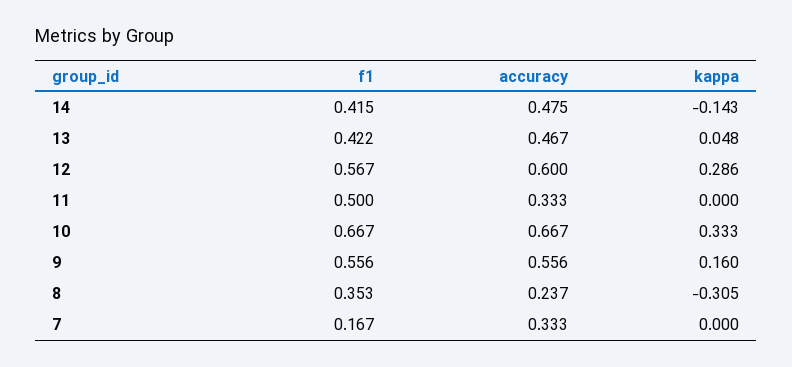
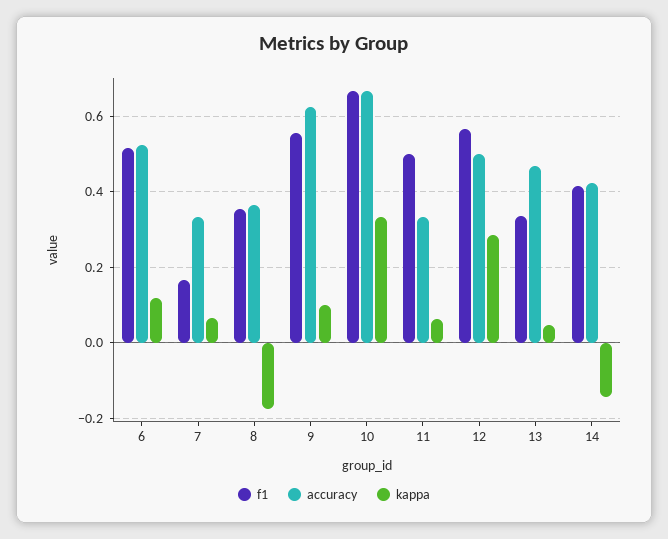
accuracy, 14: 0.475 -> 0.42
f1, 13: 0.422 -> 0.34
accuracy, 12: 0.6 -> 0.5
kappa, 11: 0 -> 0.06
accuracy, 9: 0.556 -> 0.62
kappa, 9: 0.16 -> 0.1
accuracy, 8: 0.237 -> 0.36
kappa, 8: -0.305 -> -0.18
kappa, 7: 0 -> 0.06
f1, 6: none -> 0.52
accuracy, 6: none -> 0.52
kappa, 6: none -> 0.12

